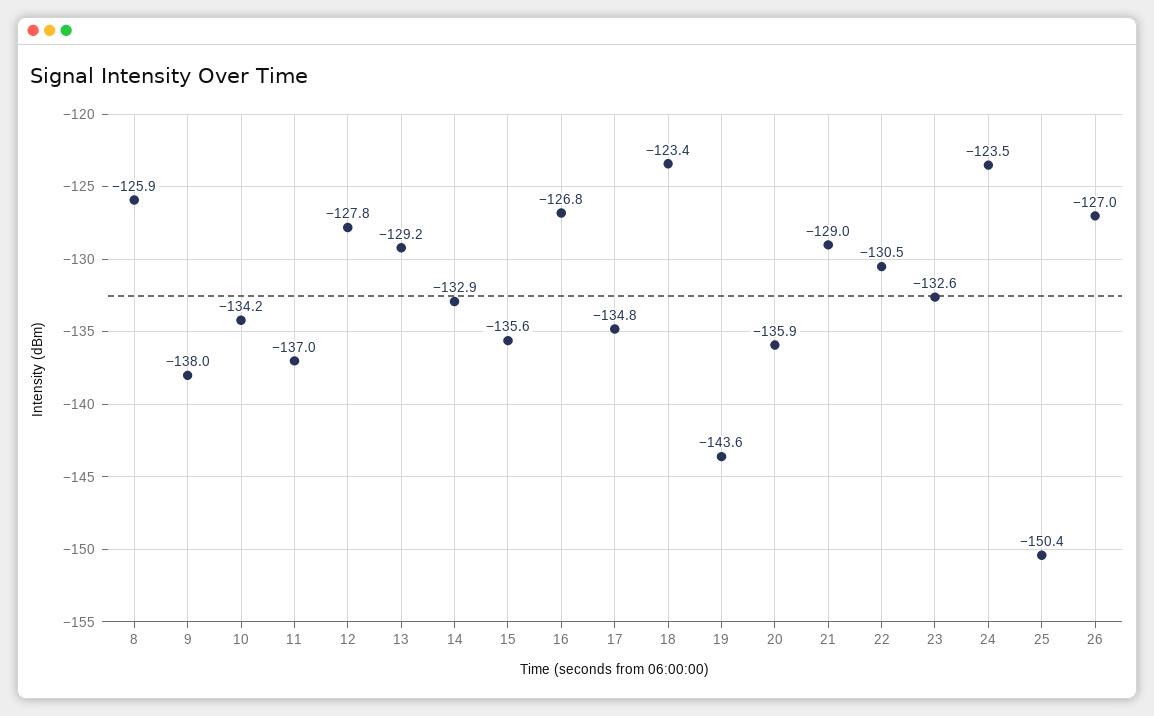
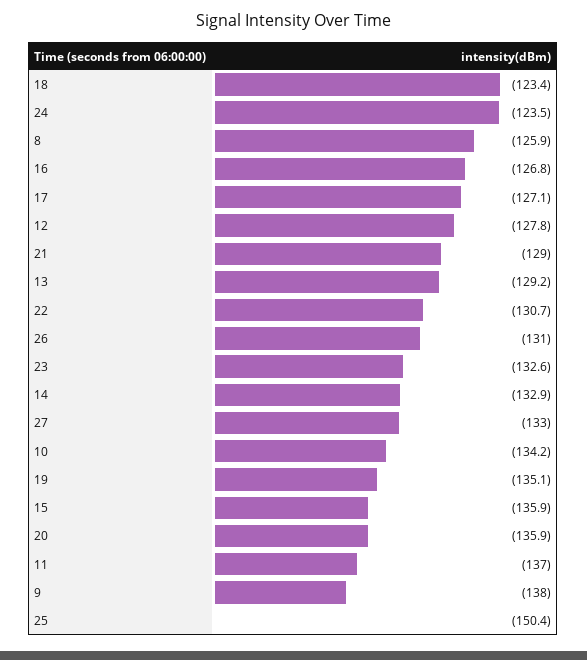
15: -135.6 -> -135.9
17: -134.8 -> -127.1
19: -143.6 -> -135.1
22: -130.5 -> -130.7
26: -127 -> -131
27: none -> -133

